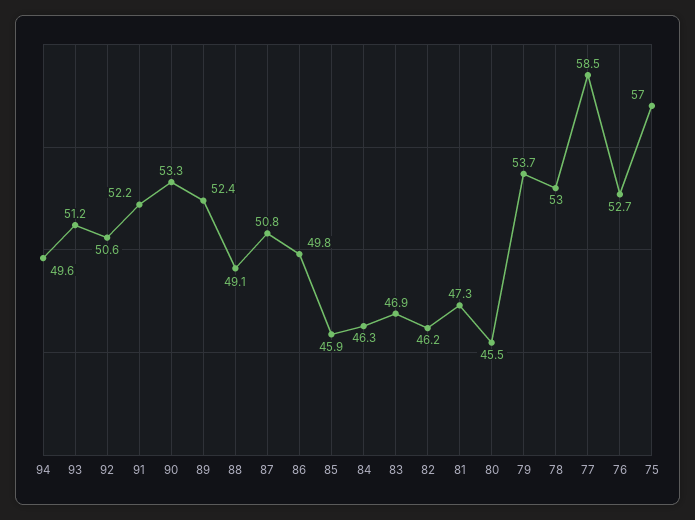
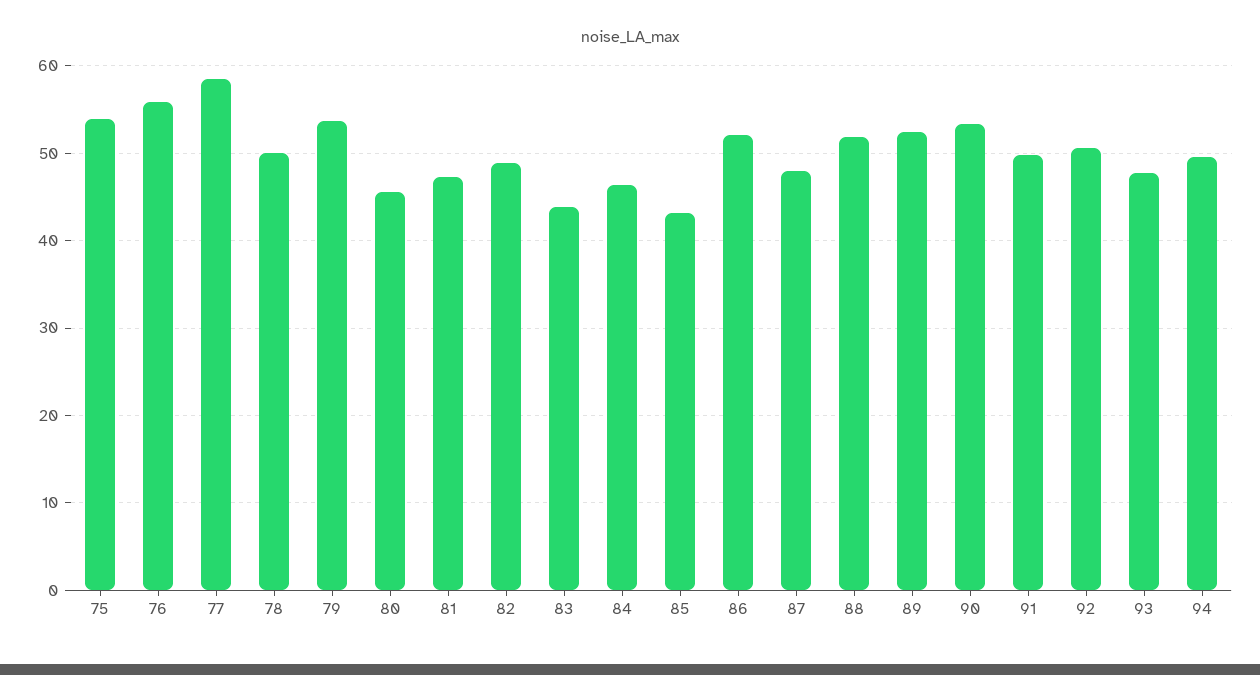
93: 51.2 -> 48
91: 52.2 -> 50
88: 49.1 -> 52
87: 50.8 -> 48
86: 49.8 -> 52
85: 45.9 -> 43
83: 46.9 -> 44
82: 46.2 -> 49
78: 53 -> 50
76: 52.7 -> 56
75: 57 -> 54

